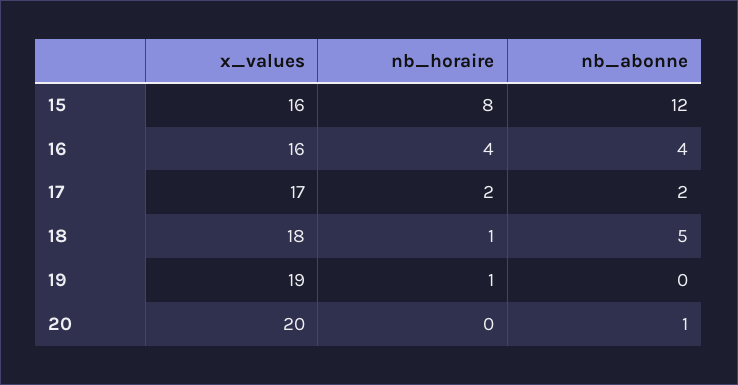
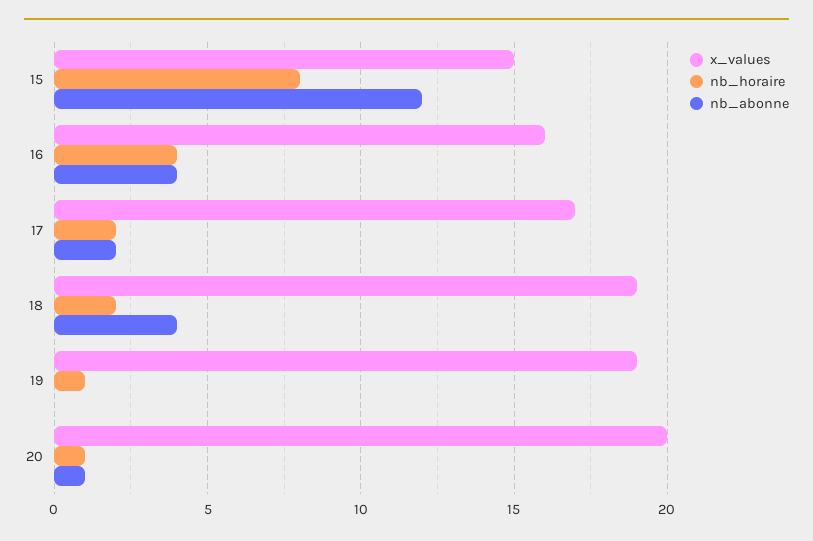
x_values, 15: 16 -> 15
x_values, 18: 18 -> 19
nb_horaire, 18: 1 -> 2
nb_abonne, 18: 5 -> 4
nb_horaire, 20: 0 -> 1

